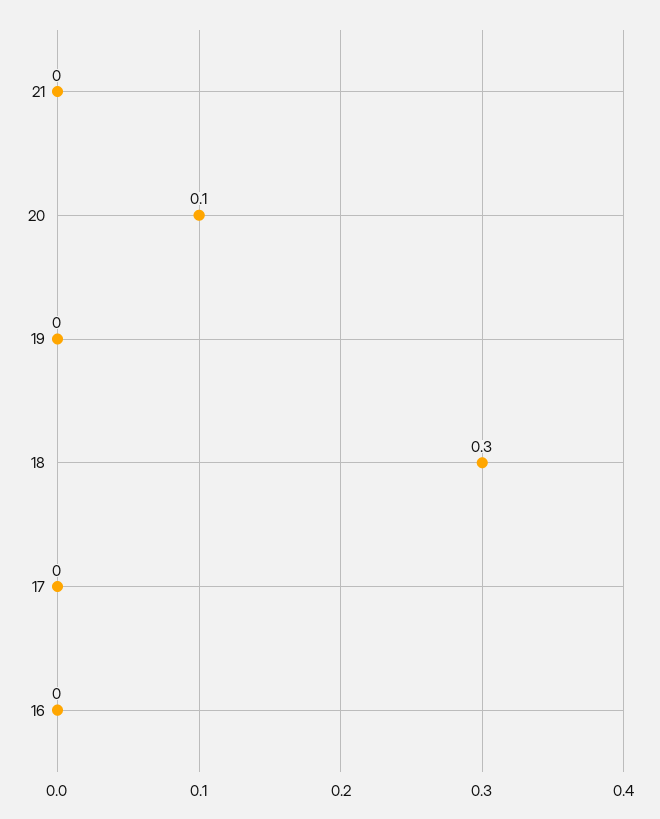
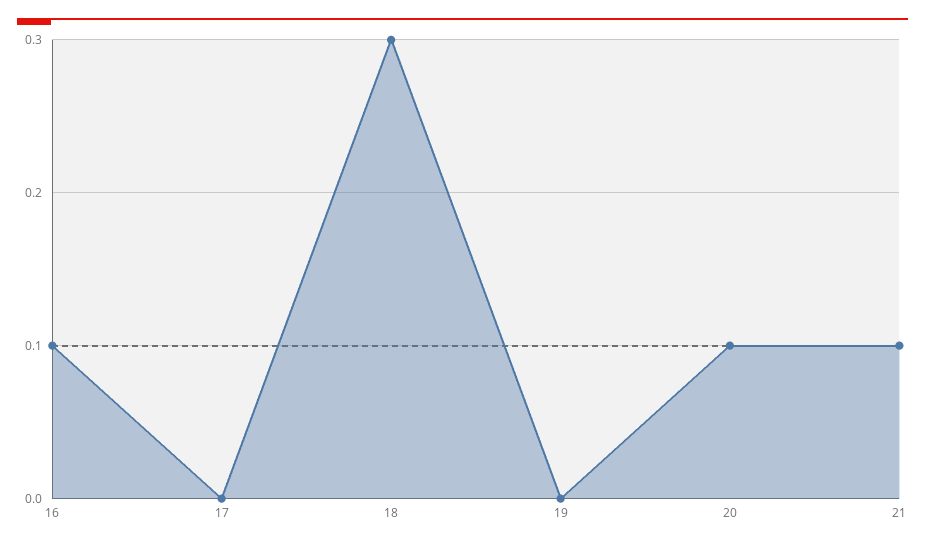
21: 0 -> 0.1
16: 0 -> 0.1

